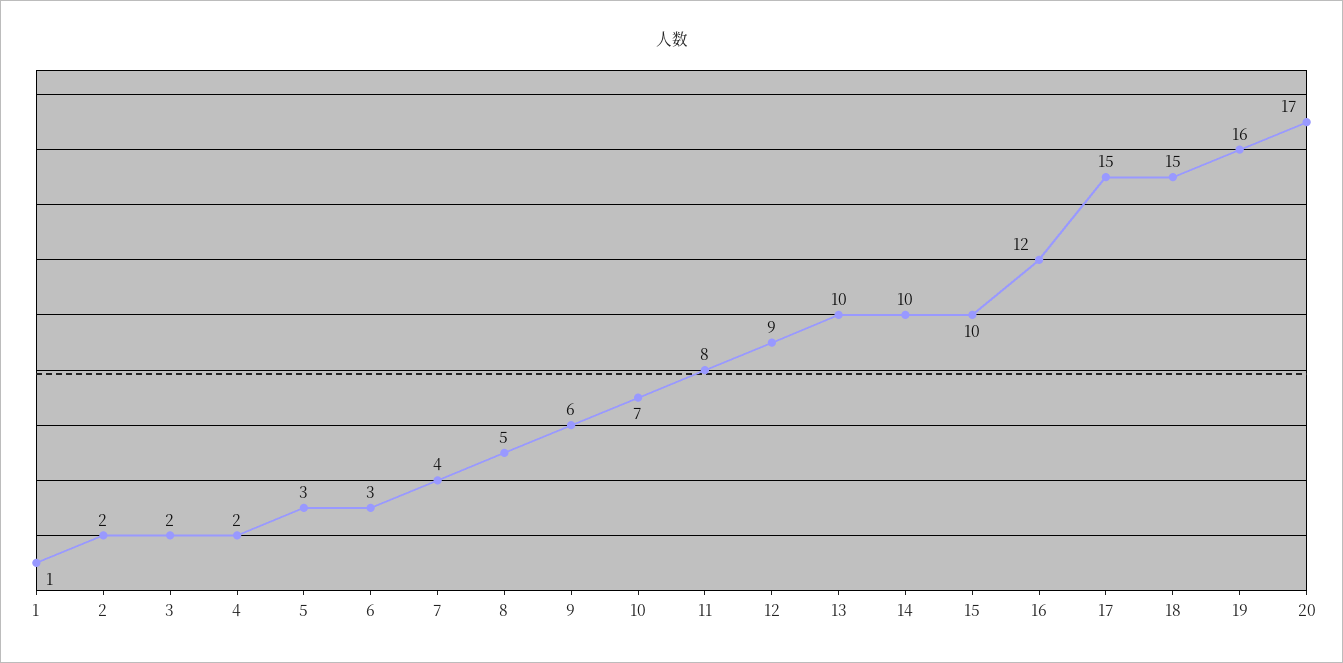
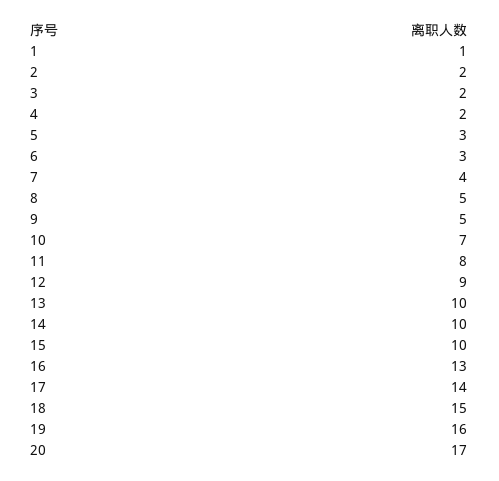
9: 6 -> 5
16: 12 -> 13
17: 15 -> 14

